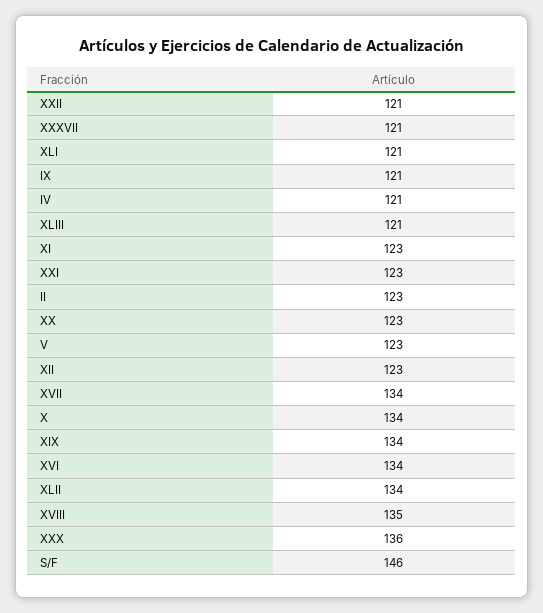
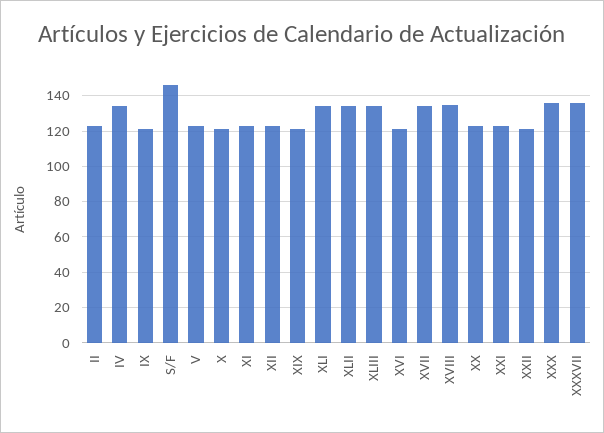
XXXVII: 121 -> 135
XLI: 121 -> 135
IV: 121 -> 135
XLIII: 121 -> 135
X: 134 -> 120
XIX: 134 -> 120
XVI: 134 -> 120

